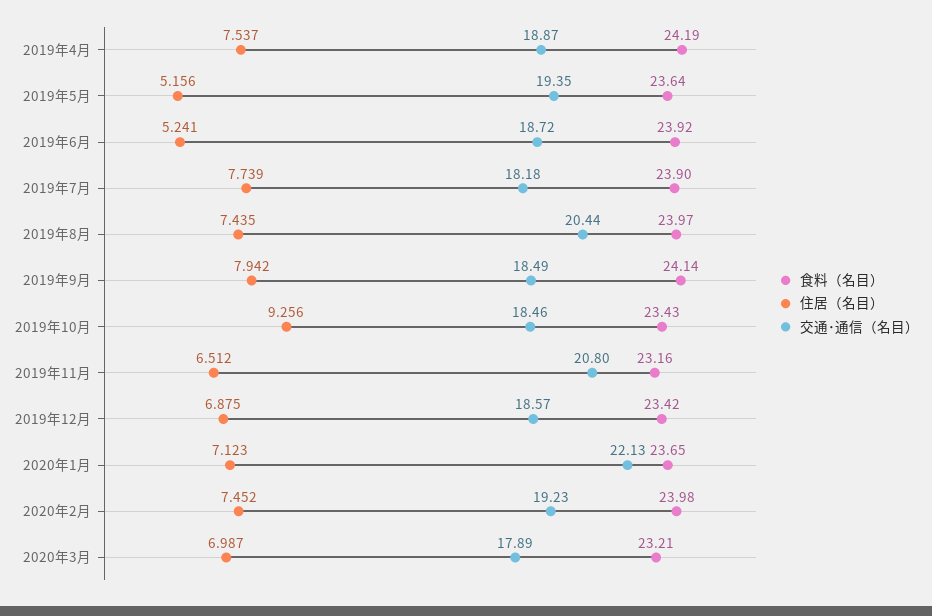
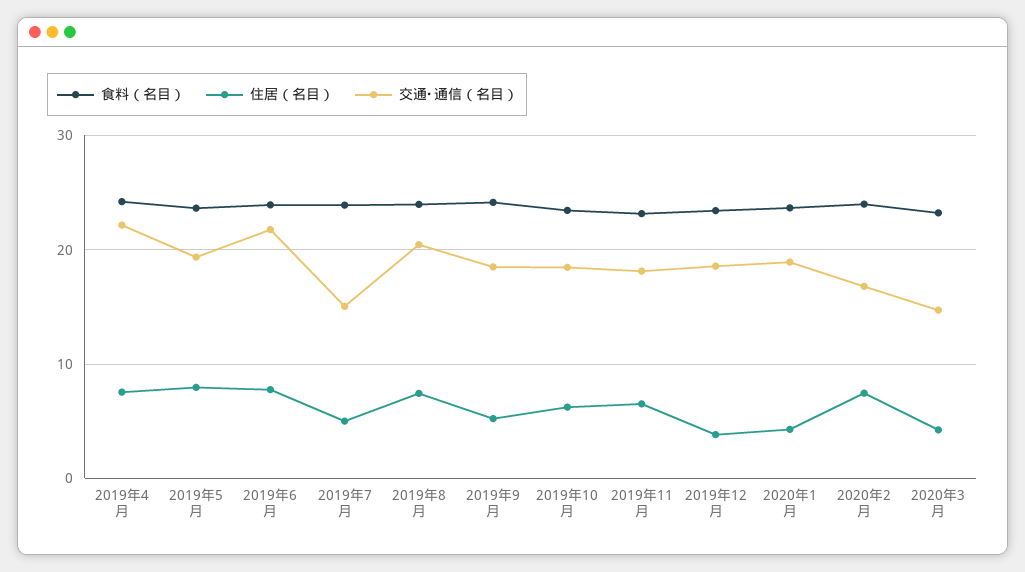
交通･通信（名目）, 2019年4月: 18.87 -> 22
住居（名目）, 2019年5月: 5.156 -> 8
住居（名目）, 2019年6月: 5.241 -> 8
交通･通信（名目）, 2019年6月: 18.72 -> 22
住居（名目）, 2019年7月: 7.739 -> 5
交通･通信（名目）, 2019年7月: 18.18 -> 15
住居（名目）, 2019年9月: 7.942 -> 5
住居（名目）, 2019年10月: 9.256 -> 6
交通･通信（名目）, 2019年11月: 20.8 -> 18
住居（名目）, 2019年12月: 6.875 -> 4
住居（名目）, 2020年1月: 7.123 -> 4
交通･通信（名目）, 2020年1月: 22.13 -> 19
交通･通信（名目）, 2020年2月: 19.23 -> 17
住居（名目）, 2020年3月: 6.987 -> 4
交通･通信（名目）, 2020年3月: 17.89 -> 15

